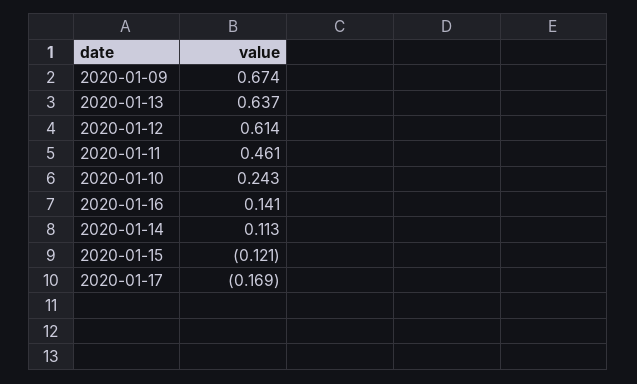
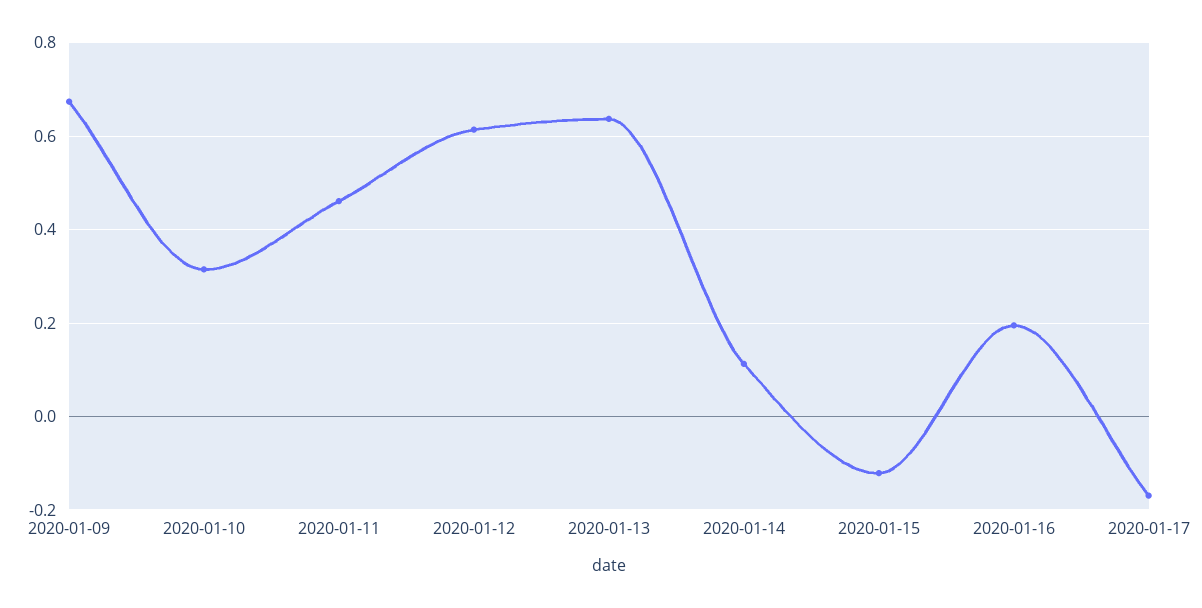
2020-01-10: 0.243 -> 0.32
2020-01-16: 0.141 -> 0.2

